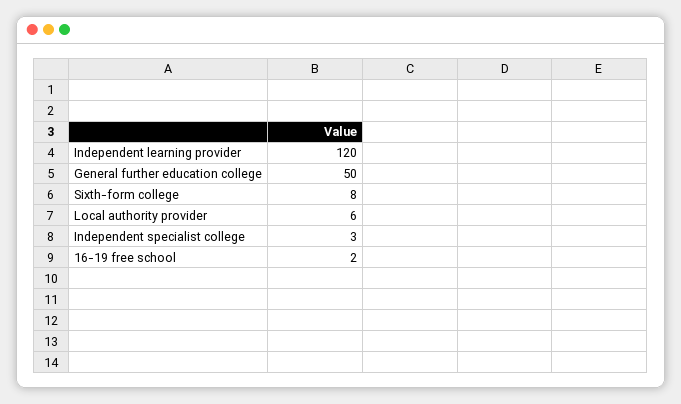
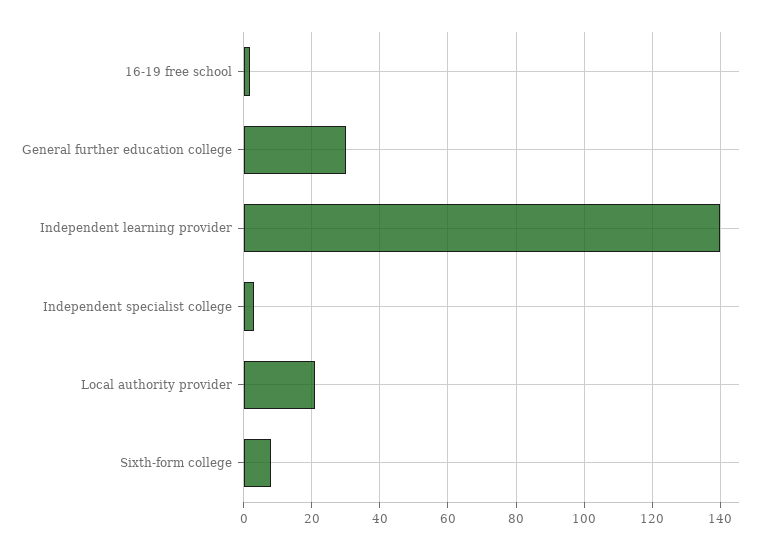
Independent learning provider: 120 -> 140
General further education college: 50 -> 30
Local authority provider: 6 -> 20

